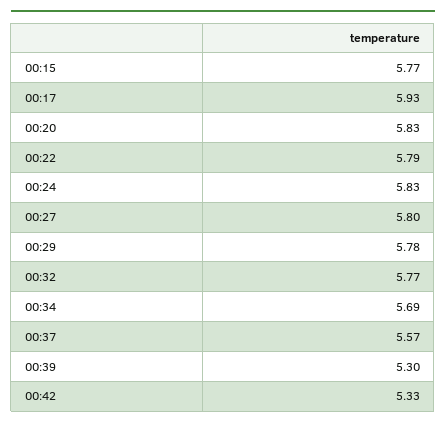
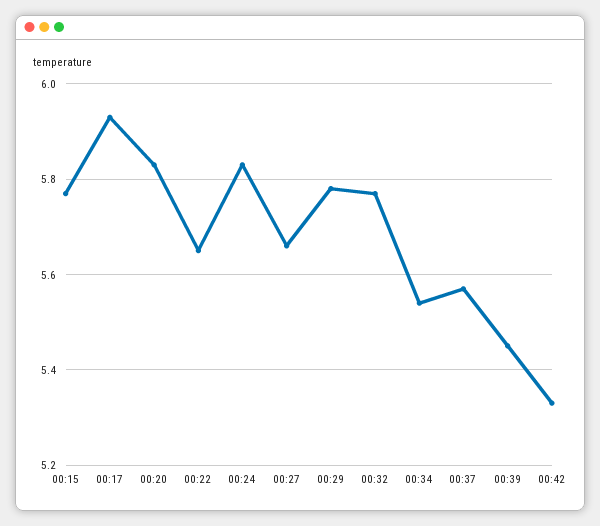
00:22: 5.79 -> 5.65
00:27: 5.8 -> 5.65
00:34: 5.69 -> 5.55
00:39: 5.3 -> 5.45

